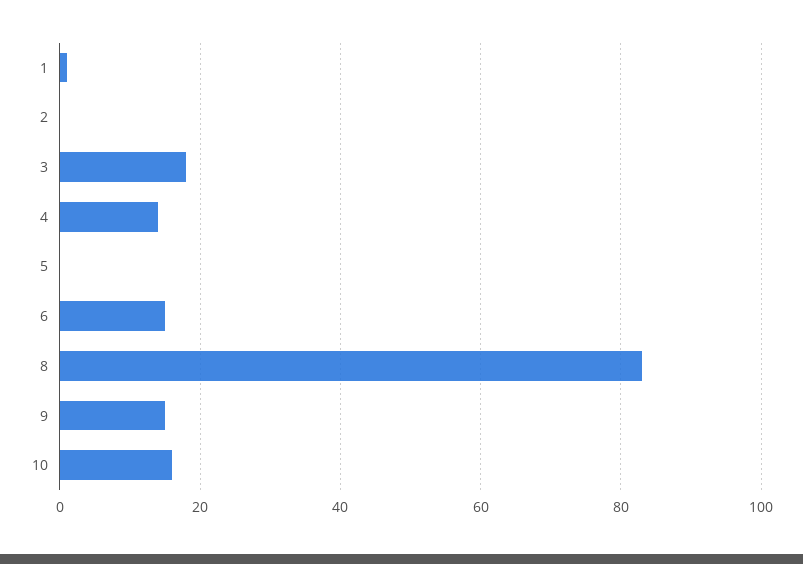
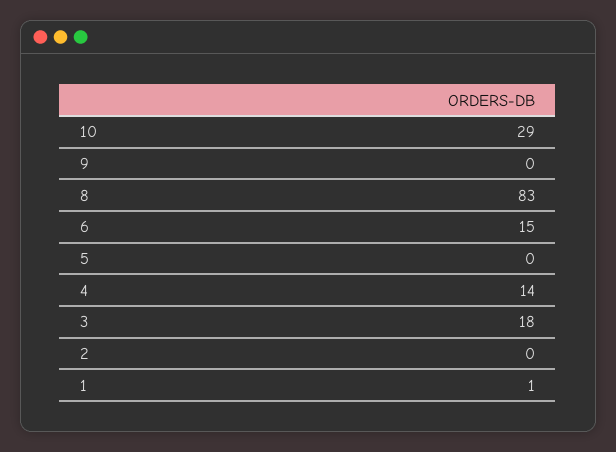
9: 15 -> 0
10: 15 -> 29

